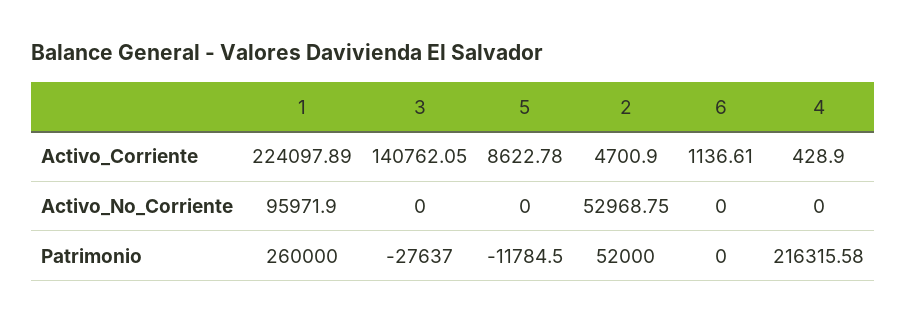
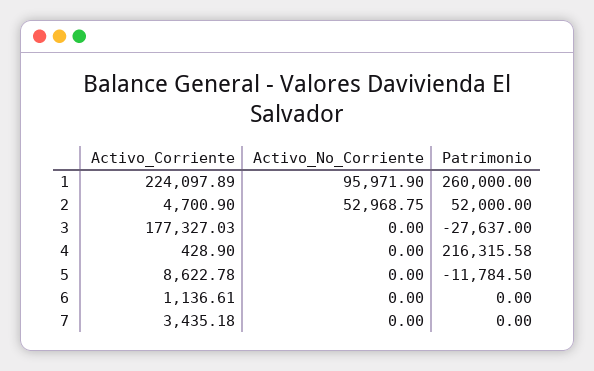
3, Activo_Corriente: 140762.05 -> 177327.03
7, Activo_Corriente: none -> 3435.18
7, Activo_No_Corriente: none -> 0
7, Patrimonio: none -> 0

